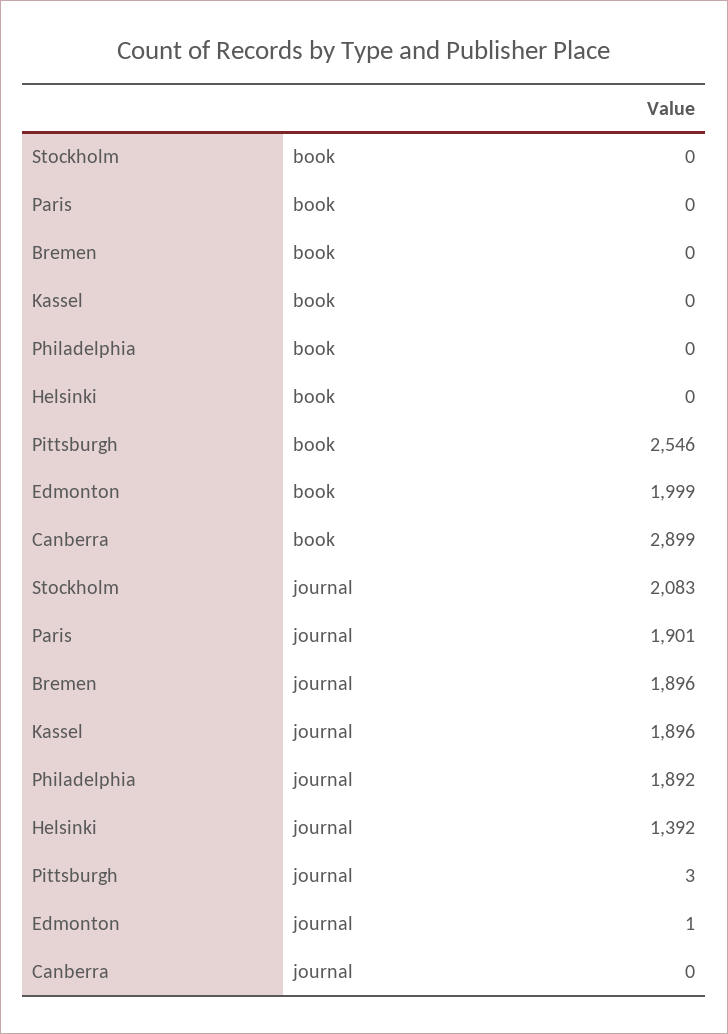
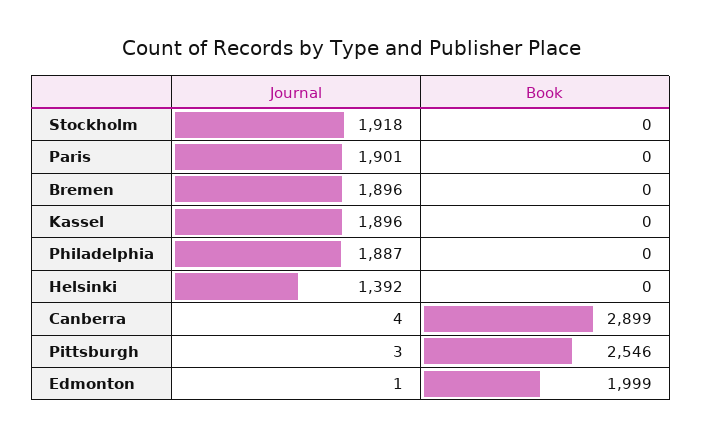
Stockholm, journal: 2083 -> 1918
Philadelphia, journal: 1892 -> 1887
Canberra, journal: 0 -> 4

